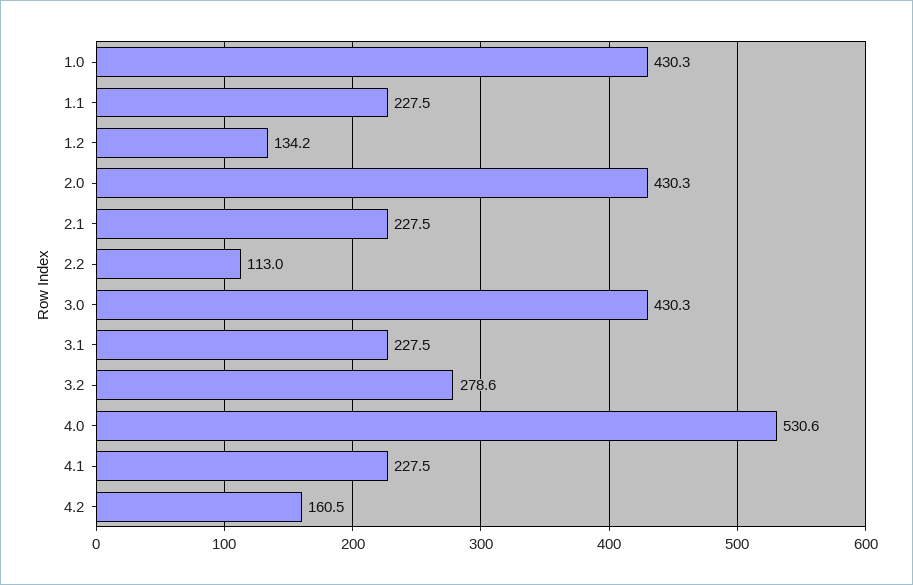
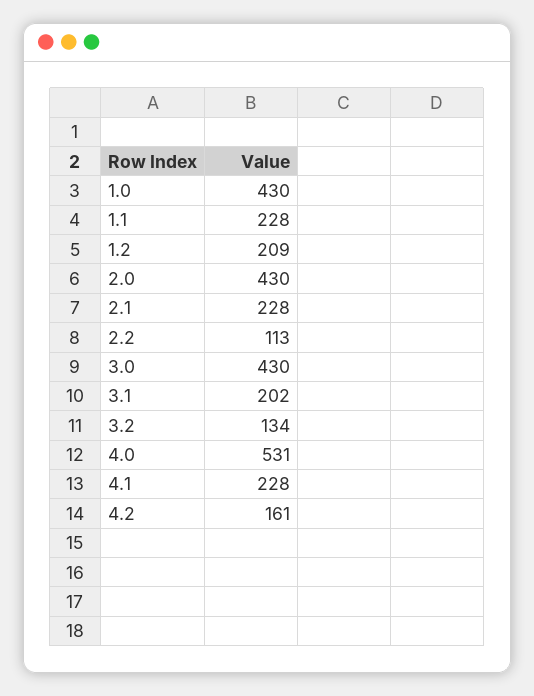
1.2: 134.2 -> 209
3.1: 227.5 -> 202
3.2: 278.6 -> 134

